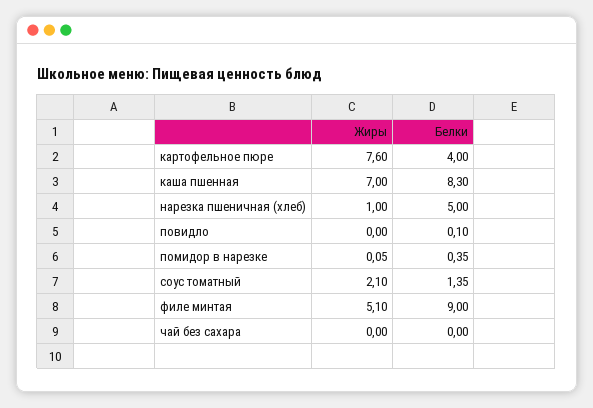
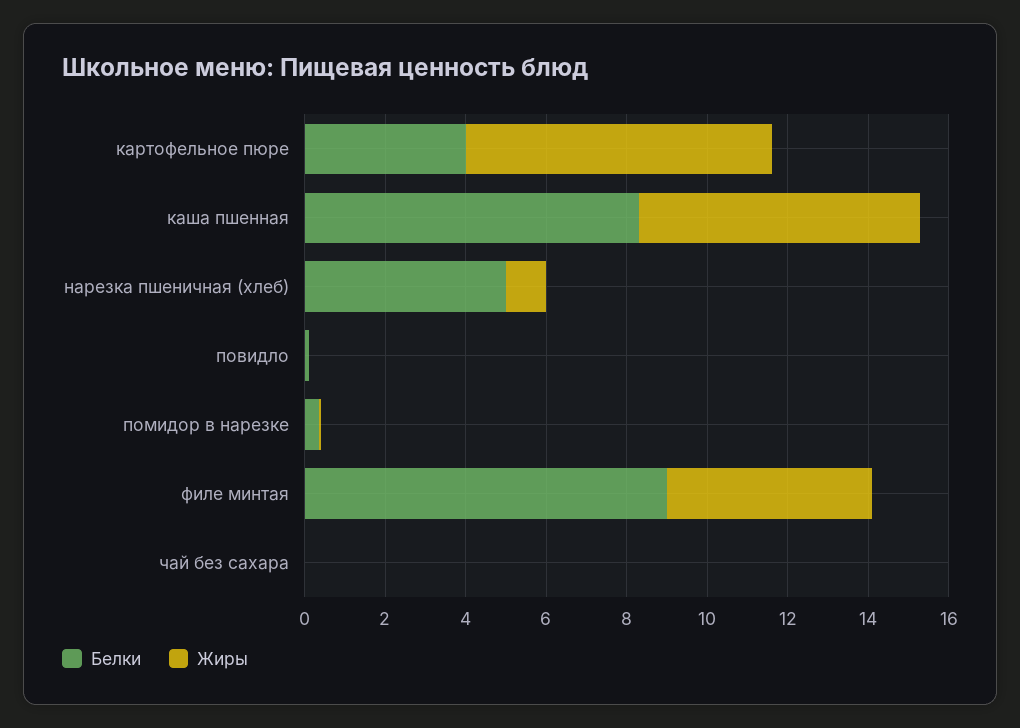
Жиры, соус томатный: 2.1 -> none
Белки, соус томатный: 1.35 -> none

